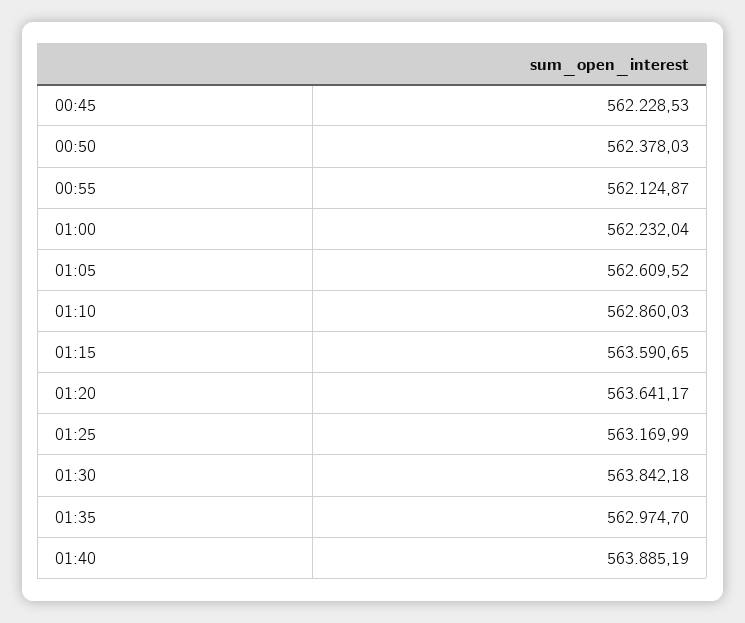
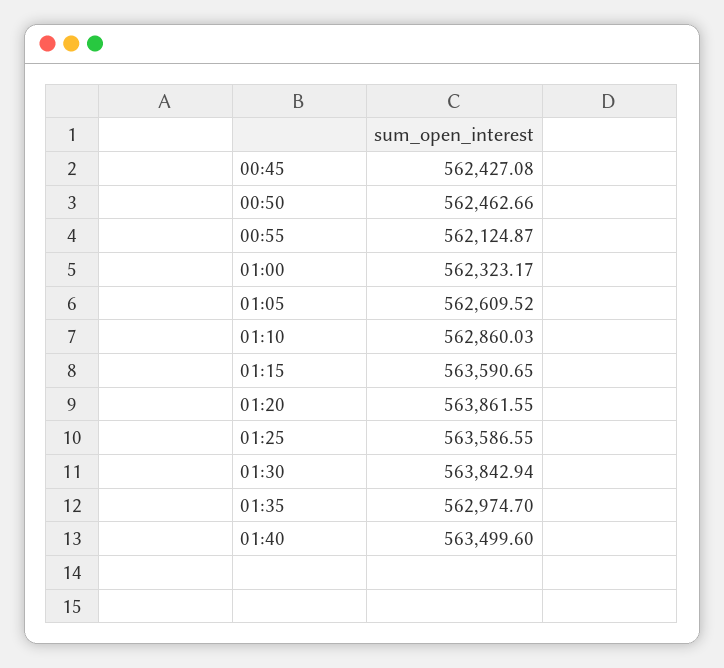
00:45: 562228.53 -> 562427.08
00:50: 562378.03 -> 562462.66
01:00: 562232.04 -> 562323.17
01:20: 563641.17 -> 563861.55
01:25: 563169.99 -> 563586.55
01:30: 563842.18 -> 563842.94
01:40: 563885.19 -> 563499.6

